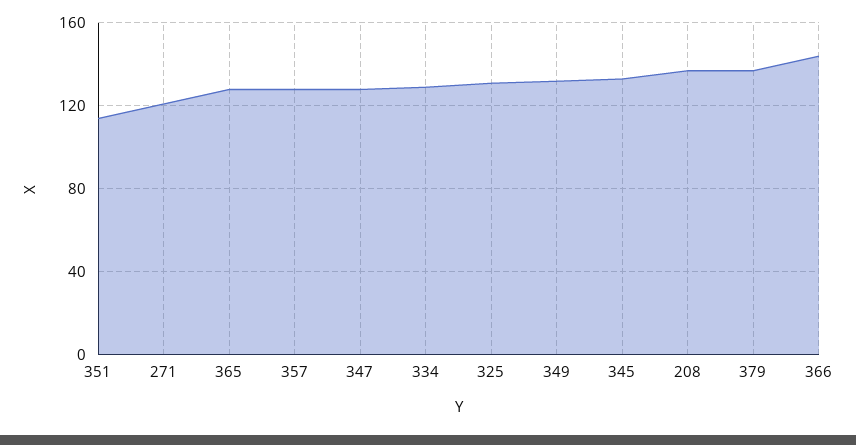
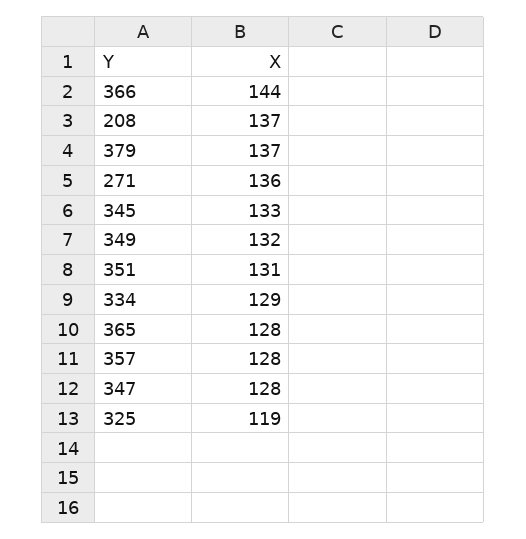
351: 115 -> 131
271: 120 -> 136
325: 130 -> 119

